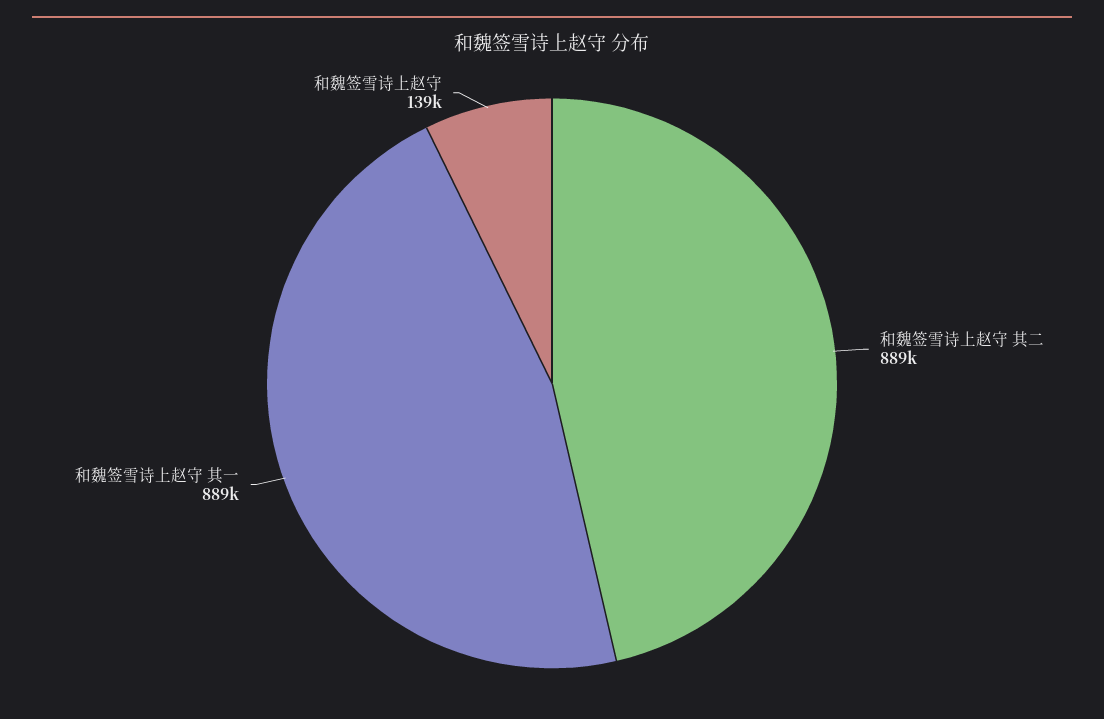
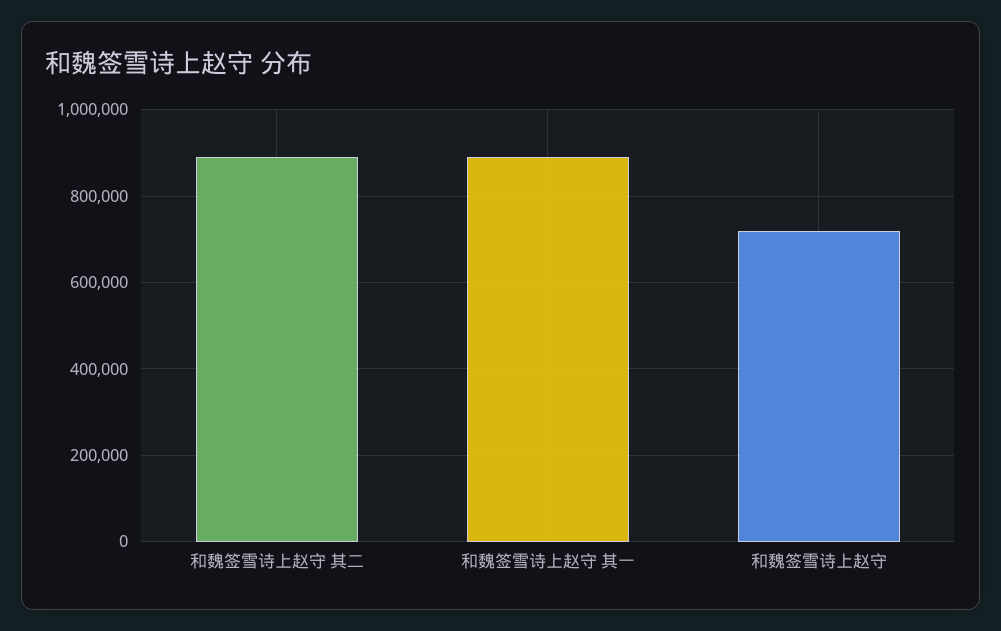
和魏签雪诗上赵守: 139000 -> 720000

